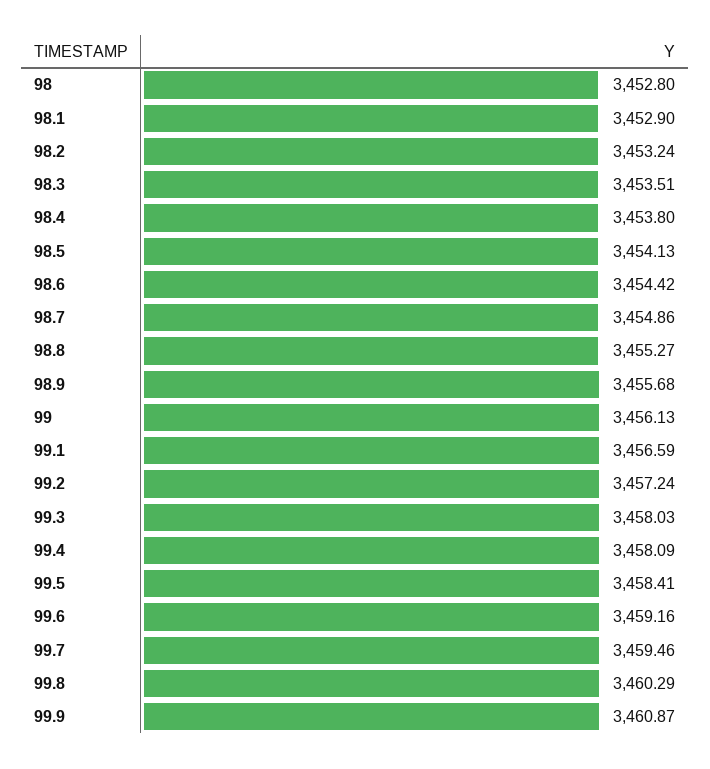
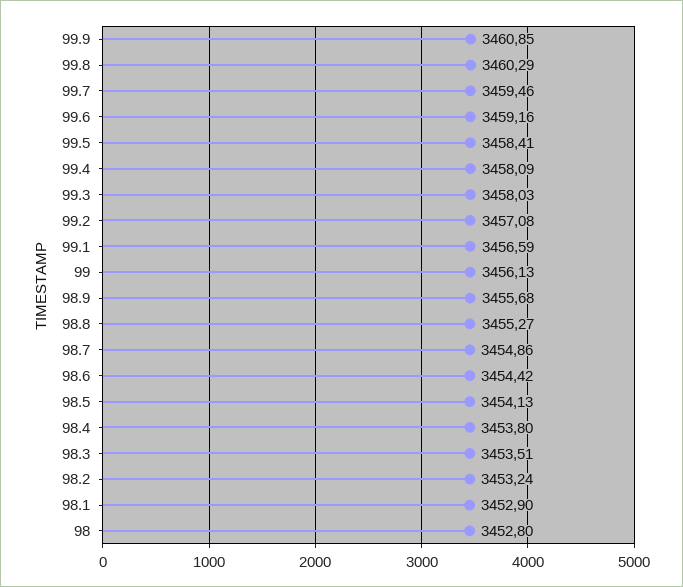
99.2: 3457.24 -> 3457.08
99.9: 3460.87 -> 3460.85

